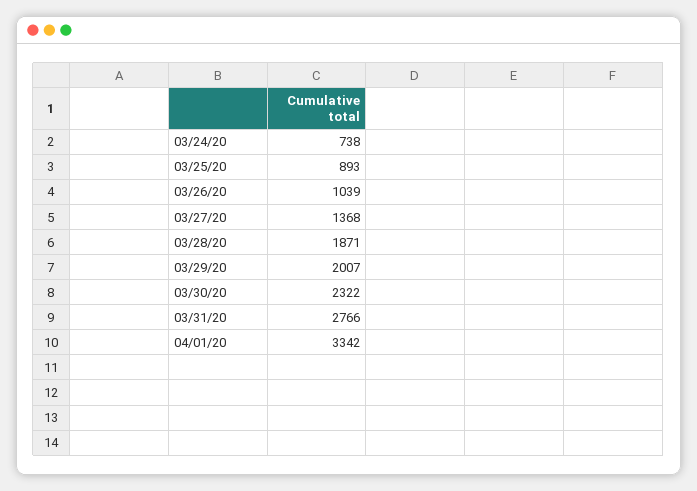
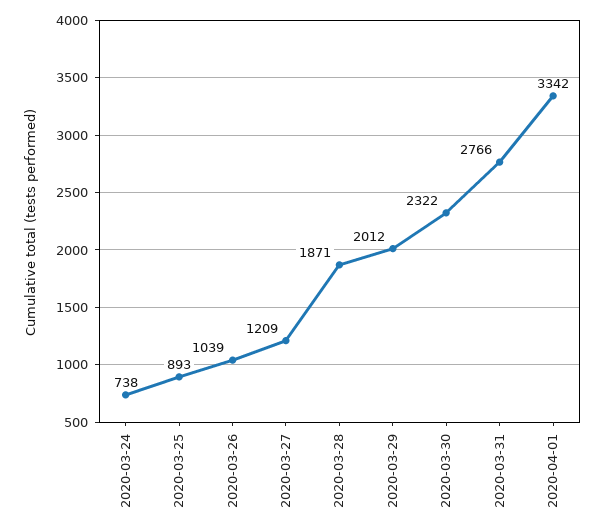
03/27/20: 1368 -> 1209
03/29/20: 2007 -> 2012

